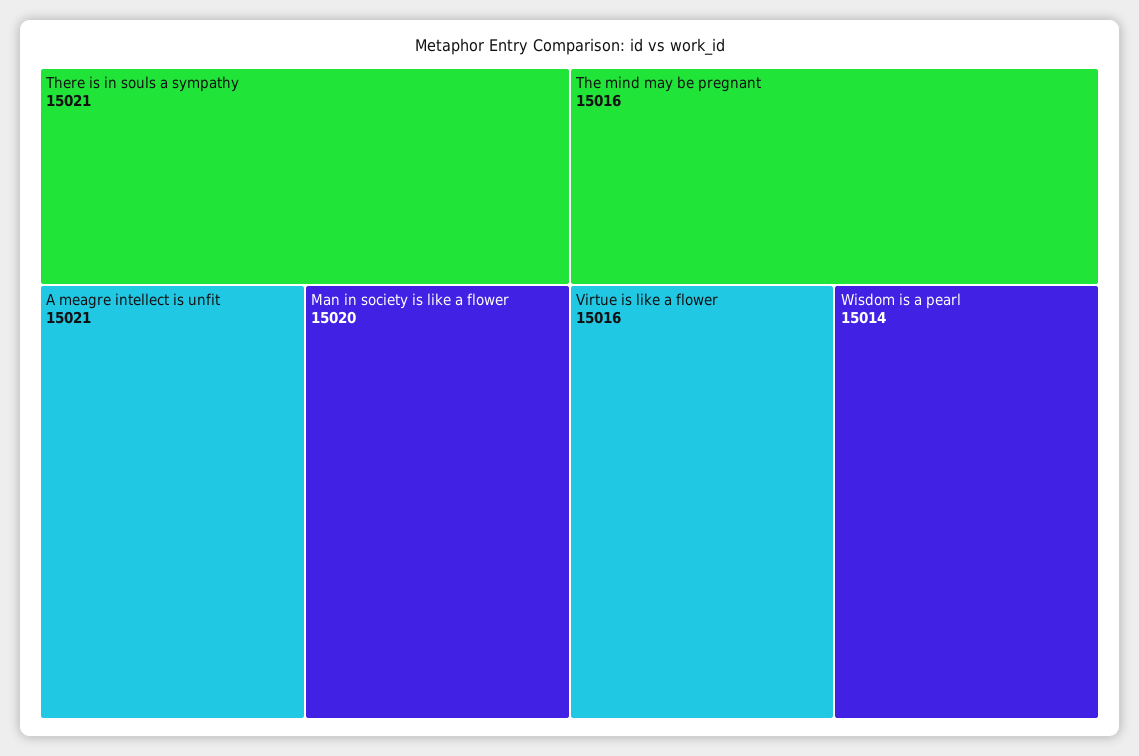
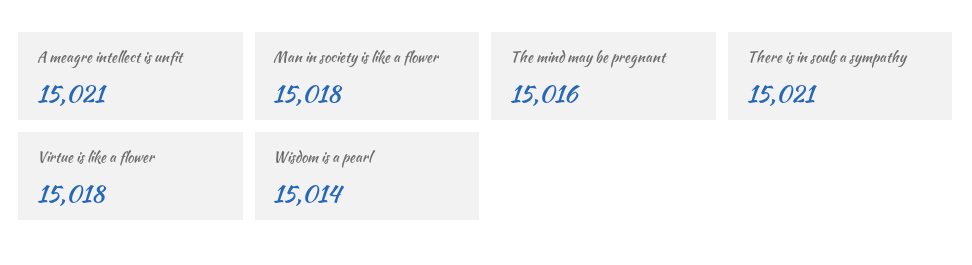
Man in society is like a flower: 15020 -> 15018
Virtue is like a flower: 15016 -> 15018

